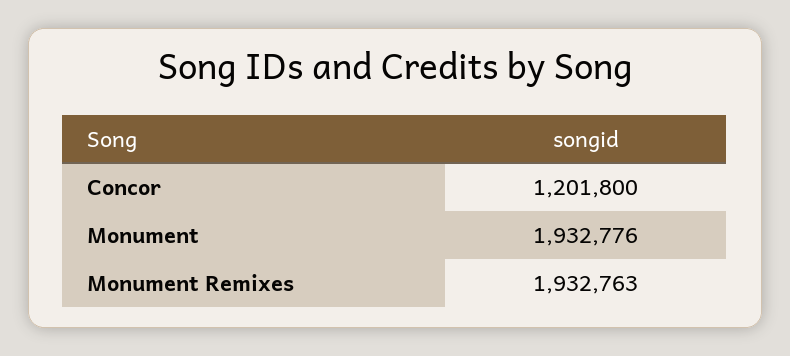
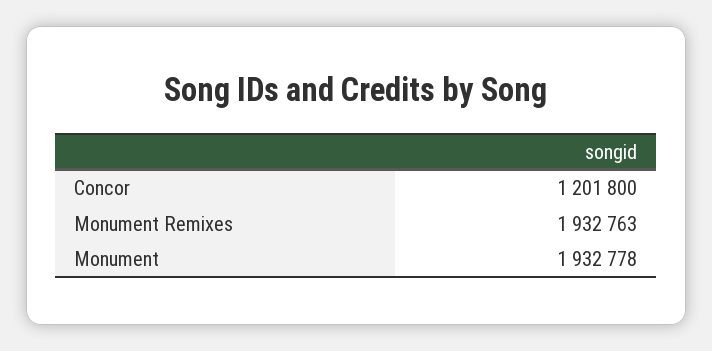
Monument: 1932776 -> 1932778

